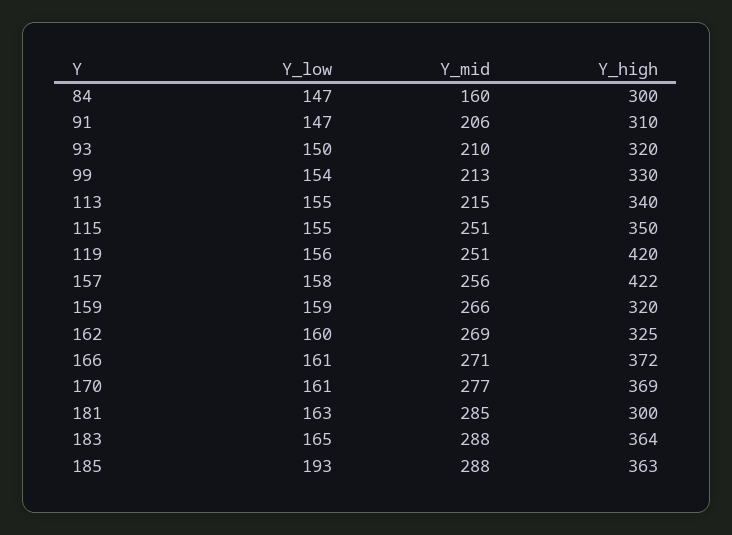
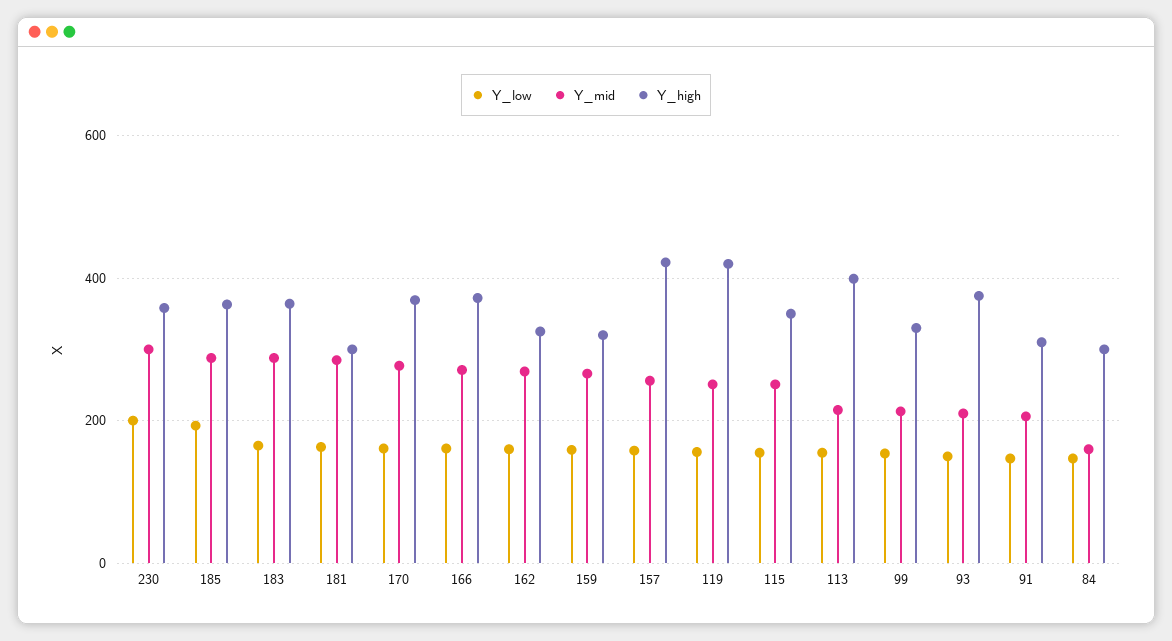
Y_high, 93: 320 -> 380
Y_high, 113: 340 -> 400
Y_low, 230: none -> 200
Y_mid, 230: none -> 300
Y_high, 230: none -> 360

